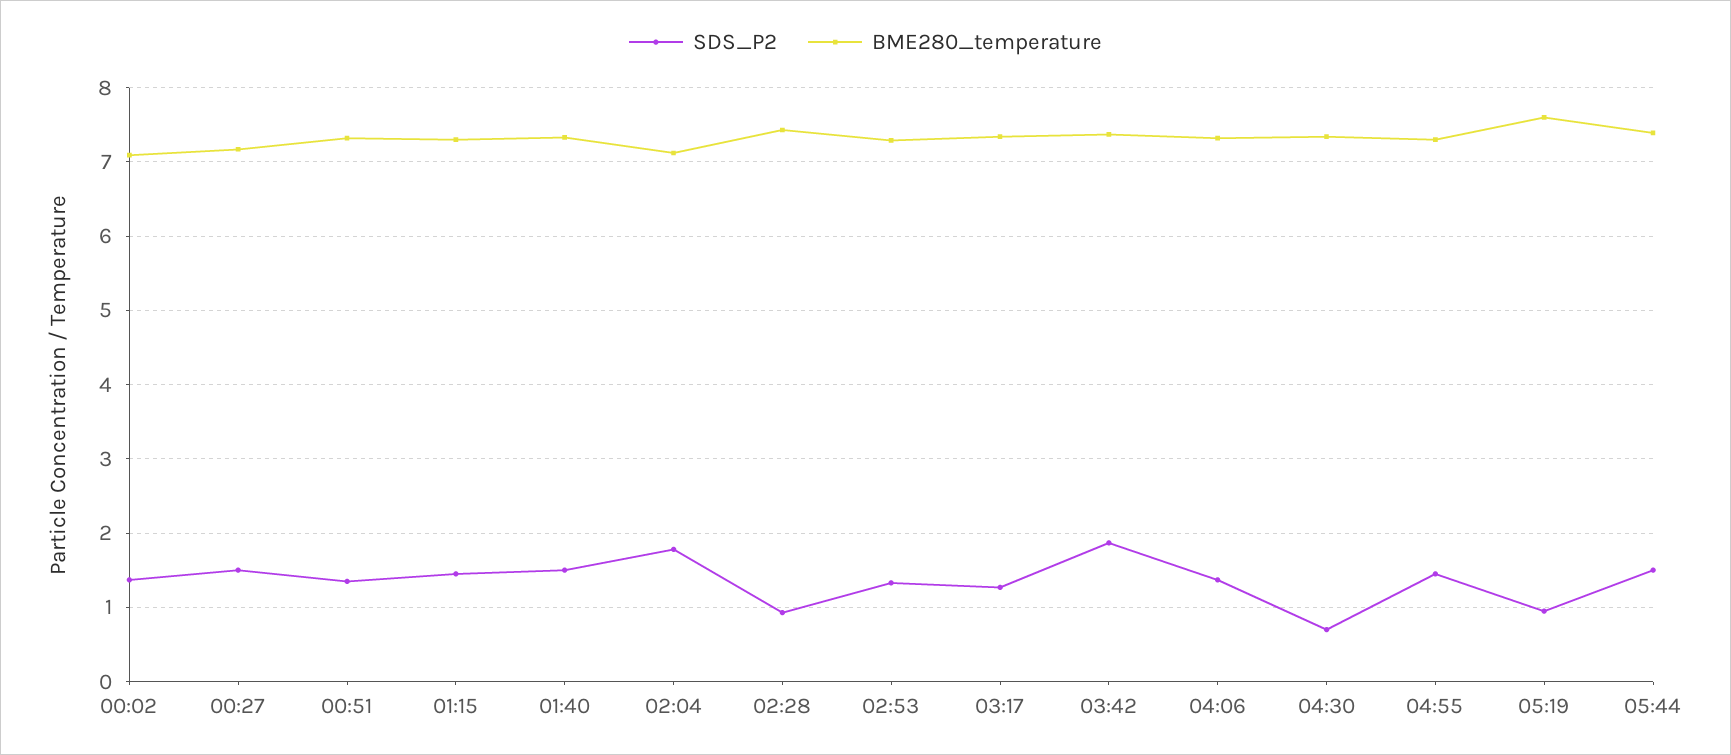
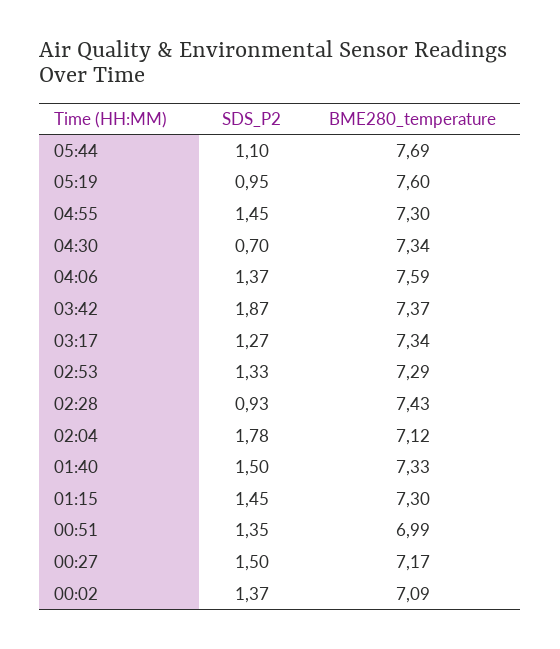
BME280_temperature, 00:51: 7.3 -> 6.99
BME280_temperature, 04:06: 7.3 -> 7.59
SDS_P2, 05:44: 1.5 -> 1.1
BME280_temperature, 05:44: 7.4 -> 7.69

